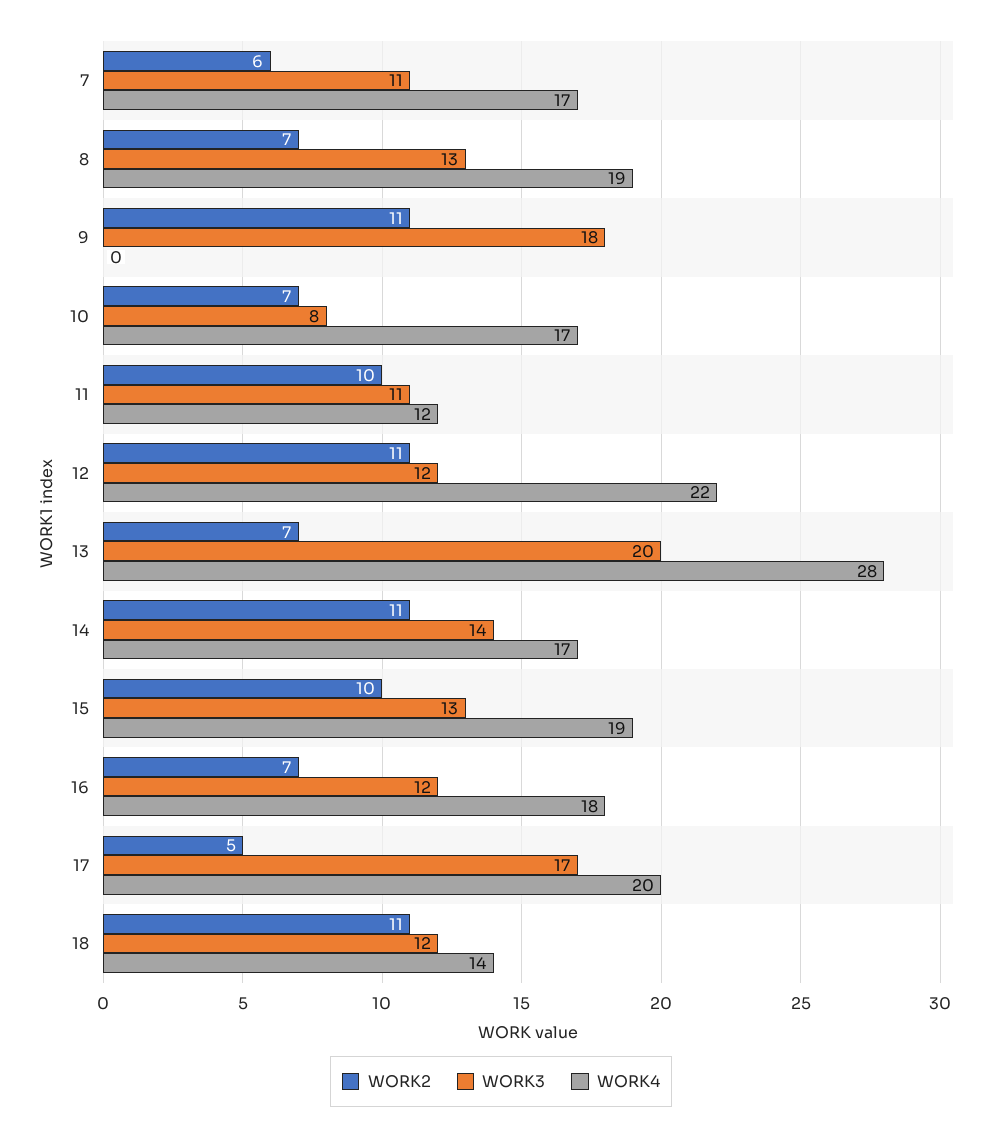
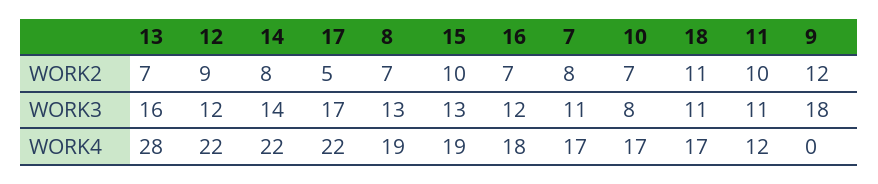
WORK2, 7: 6 -> 8
WORK2, 9: 11 -> 12
WORK2, 12: 11 -> 9
WORK3, 13: 20 -> 16
WORK2, 14: 11 -> 8
WORK4, 14: 17 -> 22
WORK4, 17: 20 -> 22
WORK3, 18: 12 -> 11
WORK4, 18: 14 -> 17

